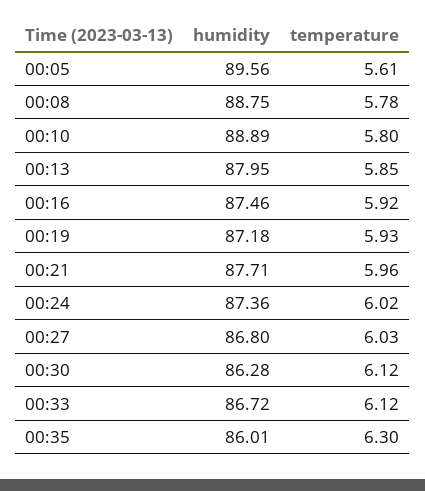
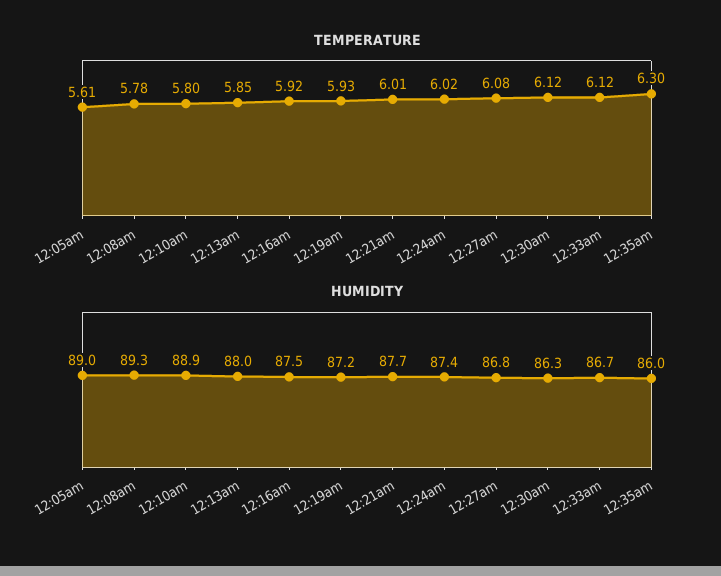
humidity, 00:05: 89.56 -> 89
humidity, 00:08: 88.75 -> 89.3
temperature, 00:21: 5.96 -> 6.01
temperature, 00:27: 6.03 -> 6.08

